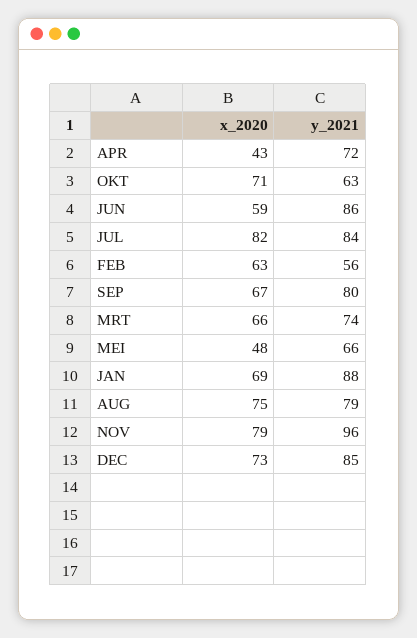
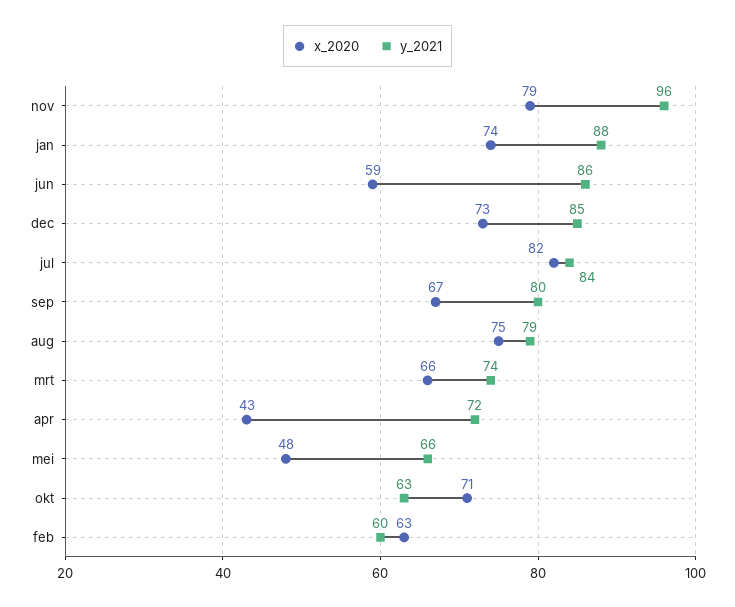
y_2021, FEB: 56 -> 60
x_2020, JAN: 69 -> 74

